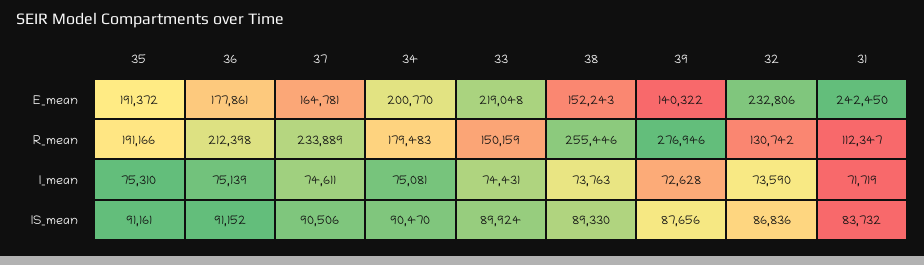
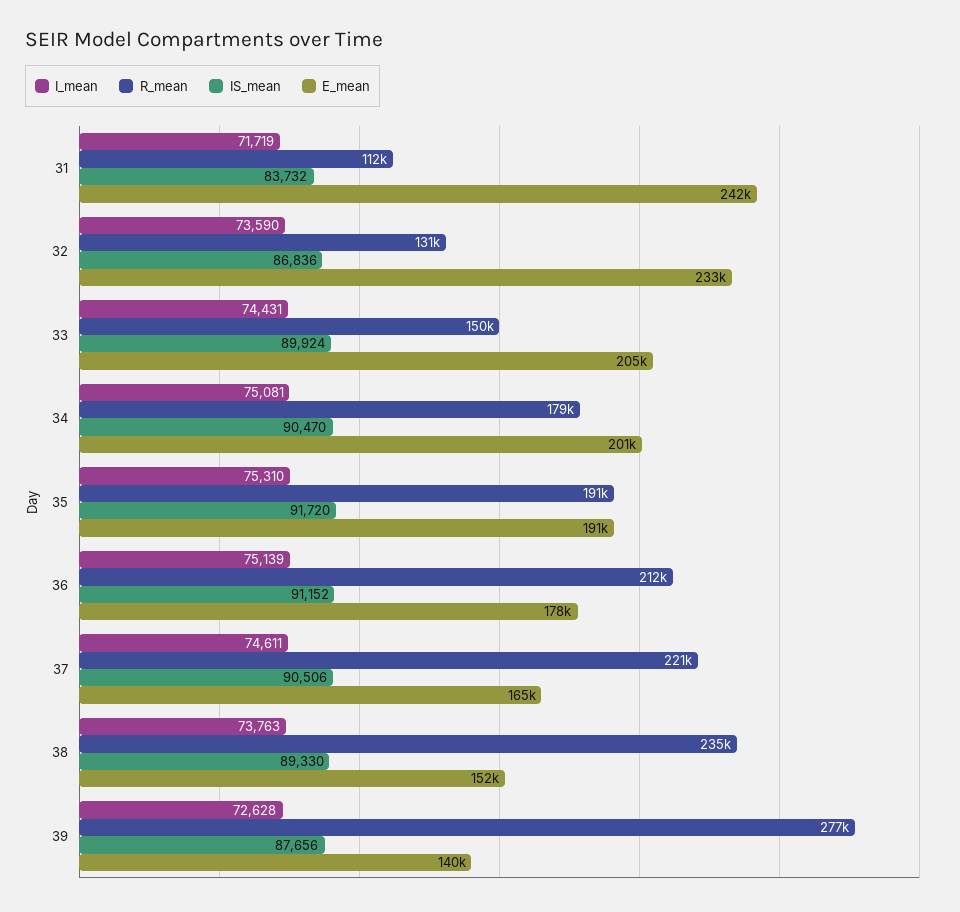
E_mean, 33: 219048 -> 205000
R_mean, 37: 233889 -> 221000
R_mean, 38: 255446 -> 235000
IS_mean, 35: 91161 -> 91720

